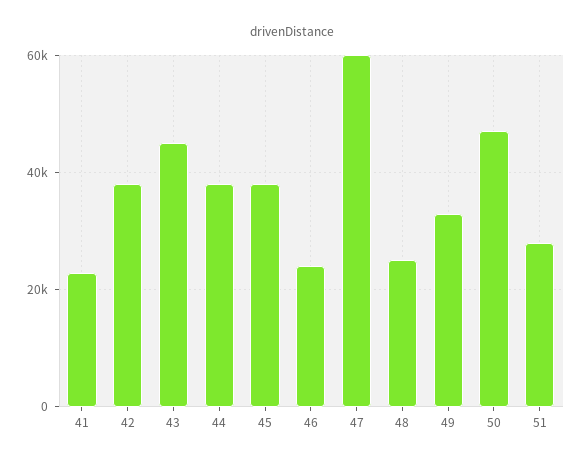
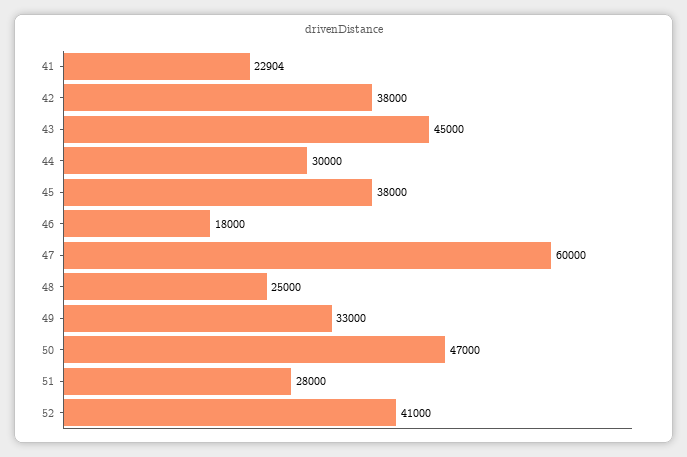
44: 38000 -> 30000
46: 24000 -> 18000
52: none -> 41000

